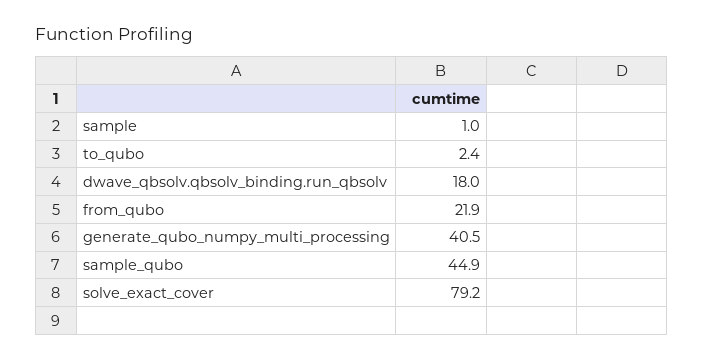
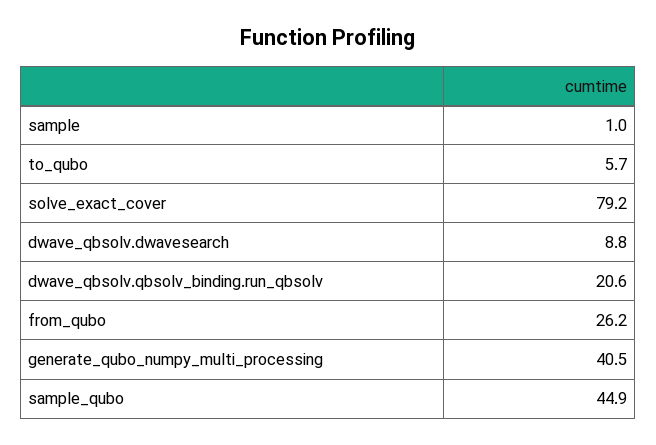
to_qubo: 2.4 -> 5.7
dwave_qbsolv.qbsolv_binding.run_qbsolv: 18 -> 20.6
from_qubo: 21.9 -> 26.2
dwave_qbsolv.dwavesearch: none -> 8.8

